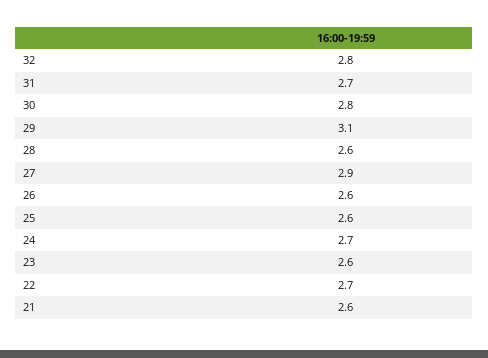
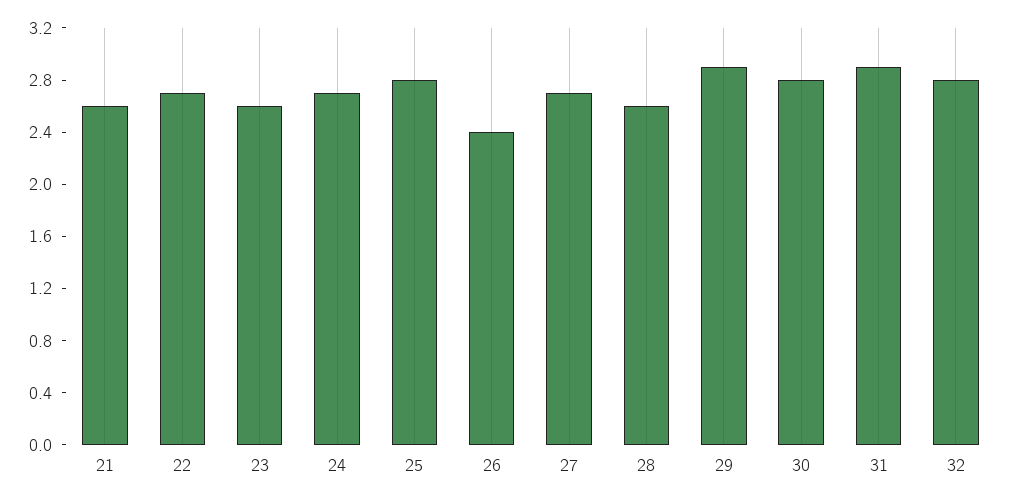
31: 2.7 -> 2.9
29: 3.1 -> 2.9
27: 2.9 -> 2.7
26: 2.6 -> 2.4
25: 2.6 -> 2.8

